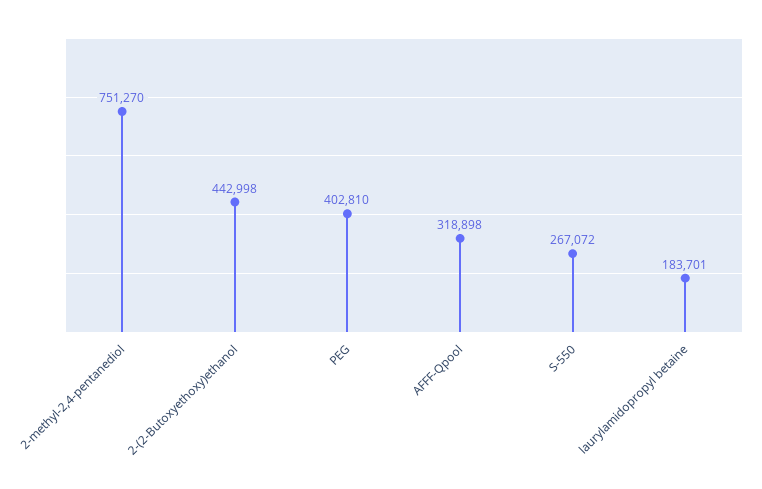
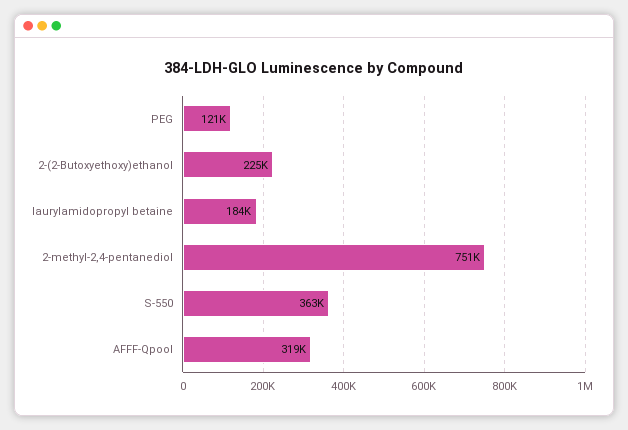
2-(2-Butoxyethoxy)ethanol: 442998 -> 225000
PEG: 402810 -> 121000
S-550: 267072 -> 363000

